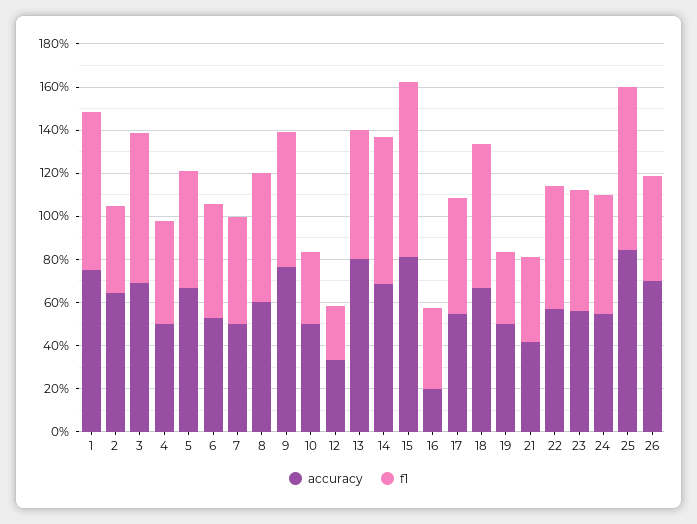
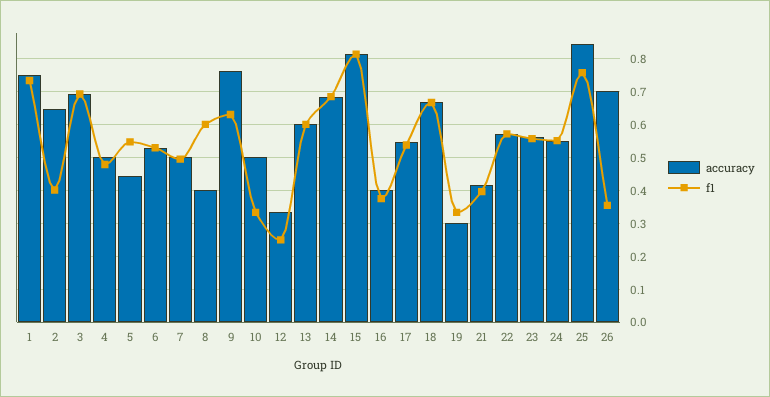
accuracy, 5: 0.65 -> 0.44
accuracy, 8: 0.6 -> 0.4
accuracy, 13: 0.8 -> 0.6
accuracy, 16: 0.2 -> 0.4
accuracy, 19: 0.5 -> 0.3
f1, 26: 0.5 -> 0.36

